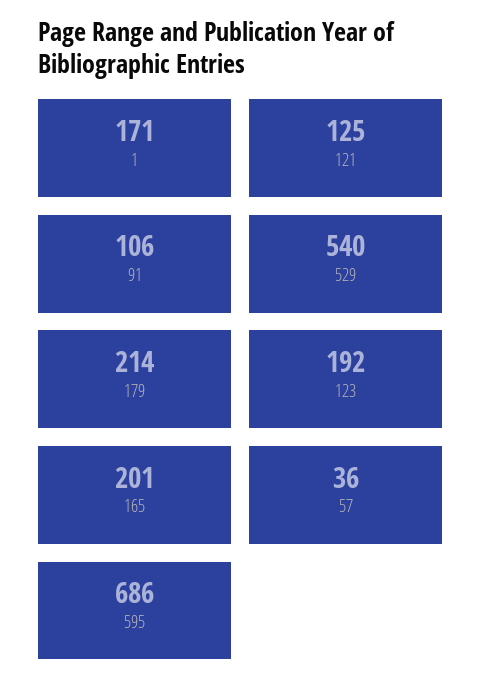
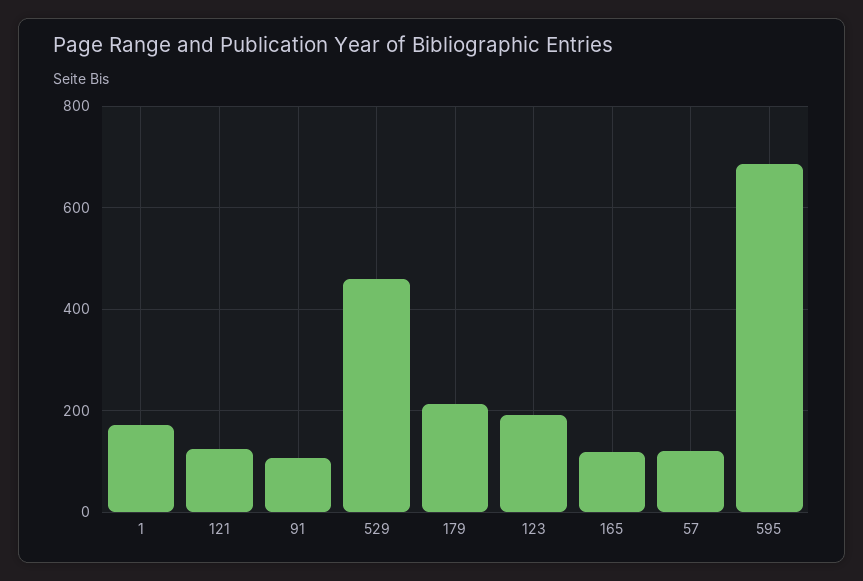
529: 540 -> 460
165: 201 -> 120
57: 36 -> 120

